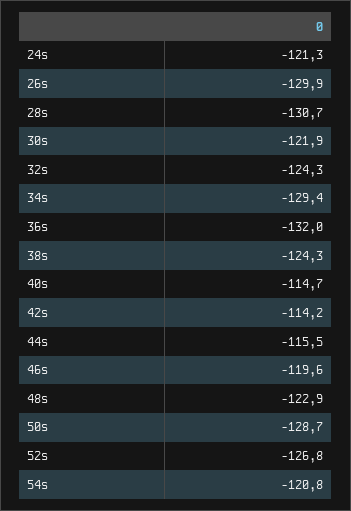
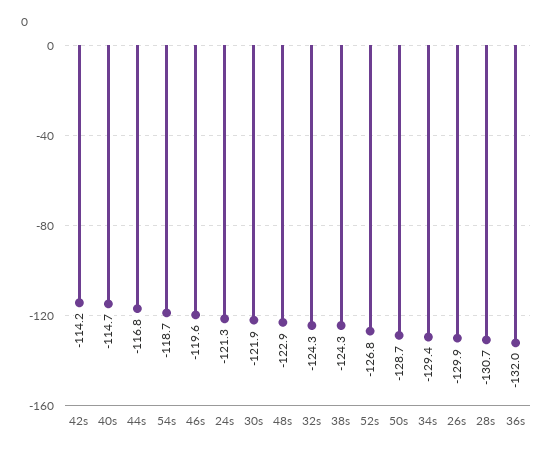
44s: -115.5 -> -116.8
54s: -120.8 -> -118.7

